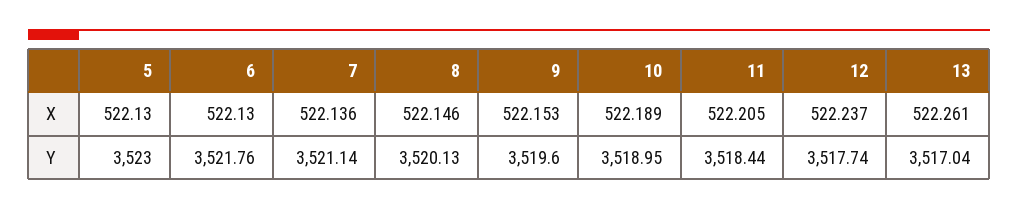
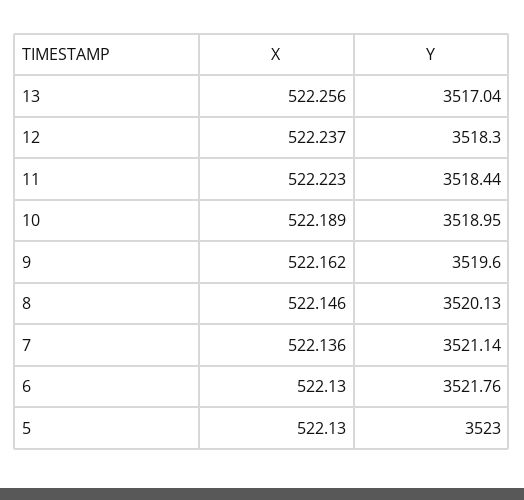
9, X: 522.153 -> 522.162
11, X: 522.205 -> 522.223
13, X: 522.261 -> 522.256
12, Y: 3517.74 -> 3518.3

